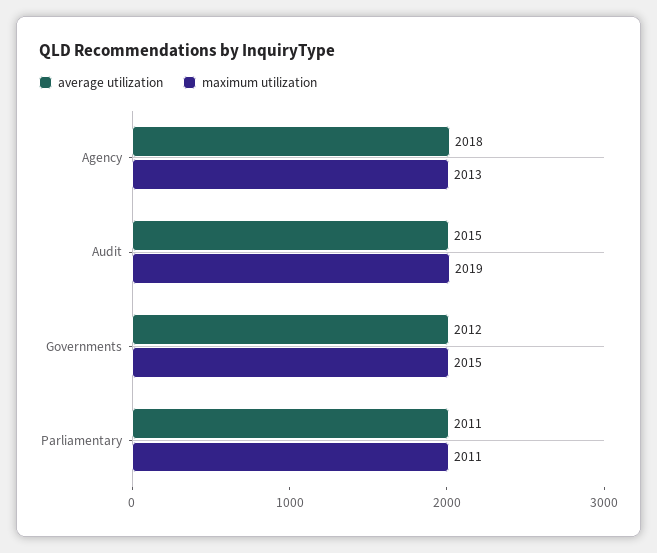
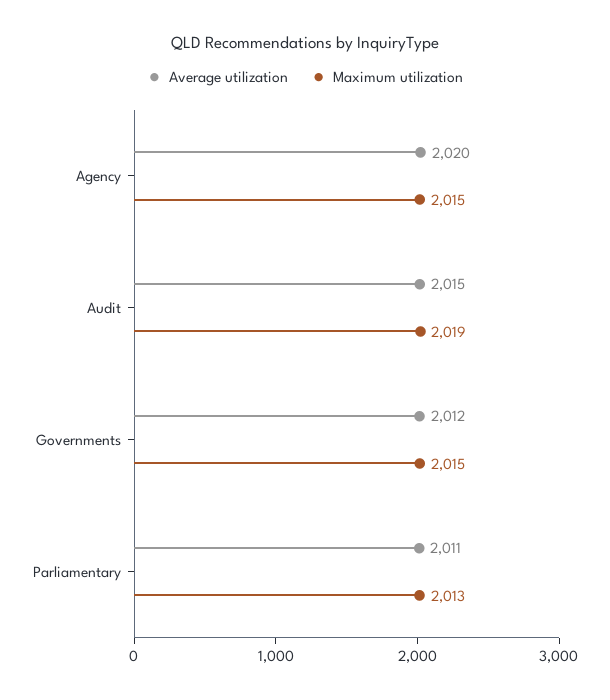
average utilization, Agency: 2018 -> 2020
maximum utilization, Agency: 2013 -> 2015
maximum utilization, Parliamentary: 2011 -> 2013

